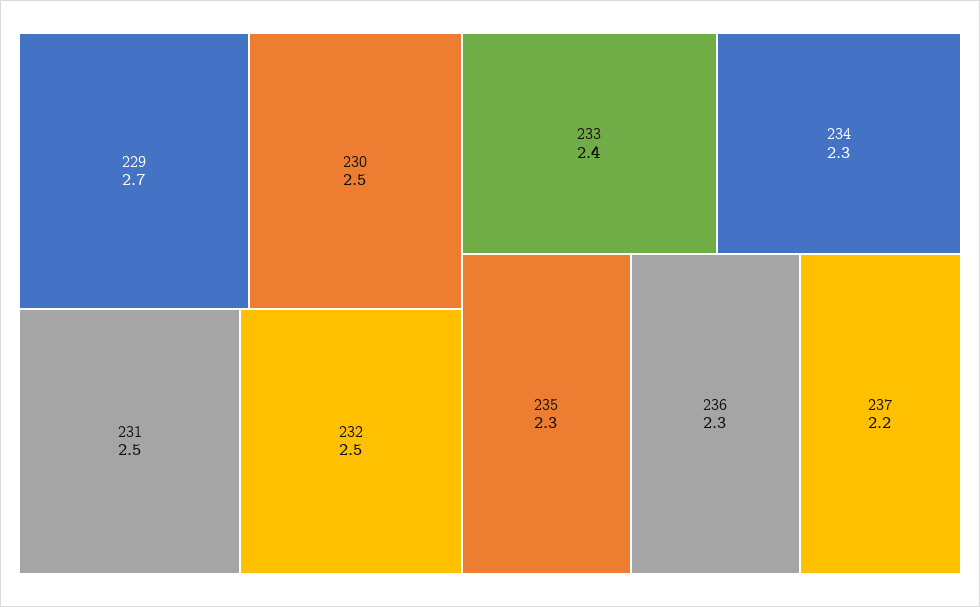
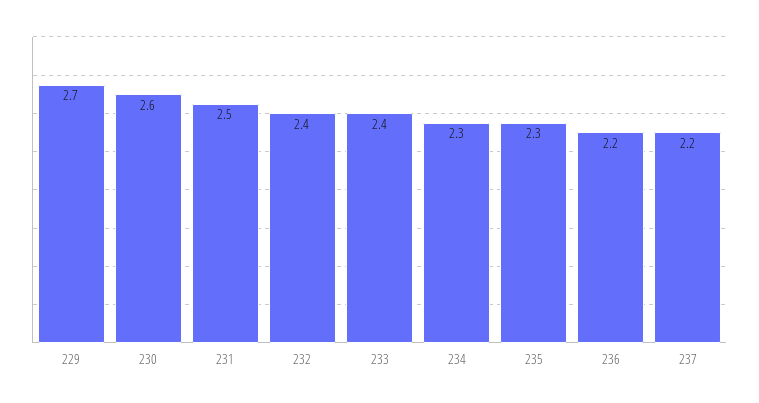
230: 2.5 -> 2.6
232: 2.5 -> 2.4
236: 2.3 -> 2.2

